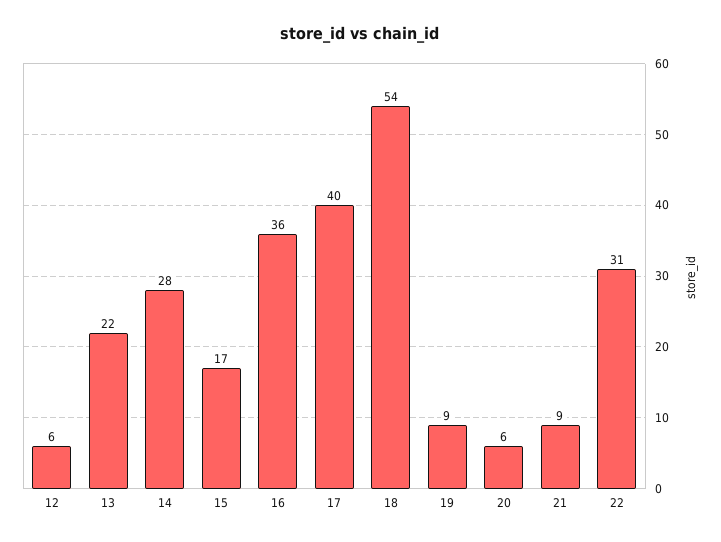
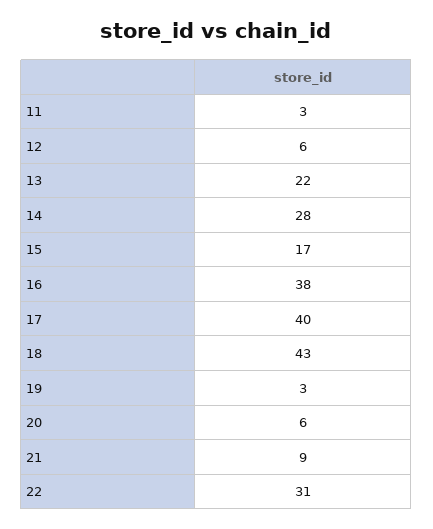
16: 36 -> 38
18: 54 -> 43
19: 9 -> 3
11: none -> 3

